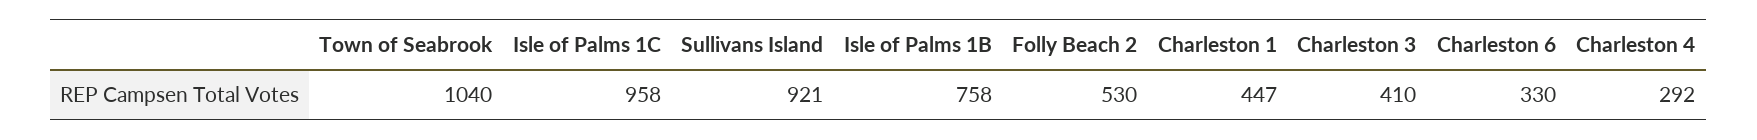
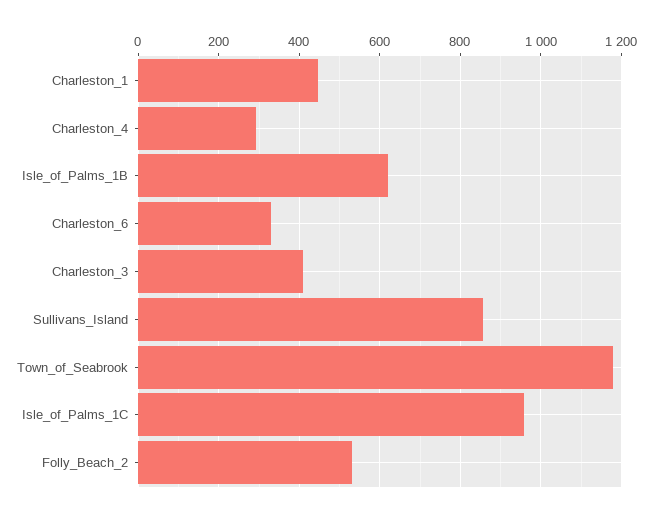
Town of Seabrook: 1040 -> 1180
Sullivans Island: 921 -> 860
Isle of Palms 1B: 758 -> 620

